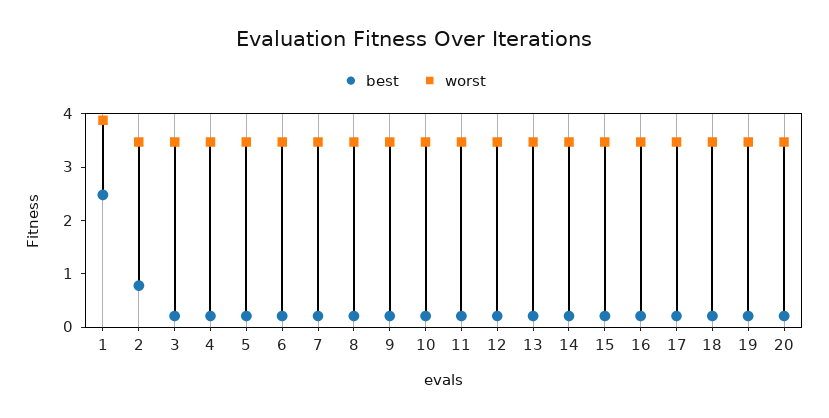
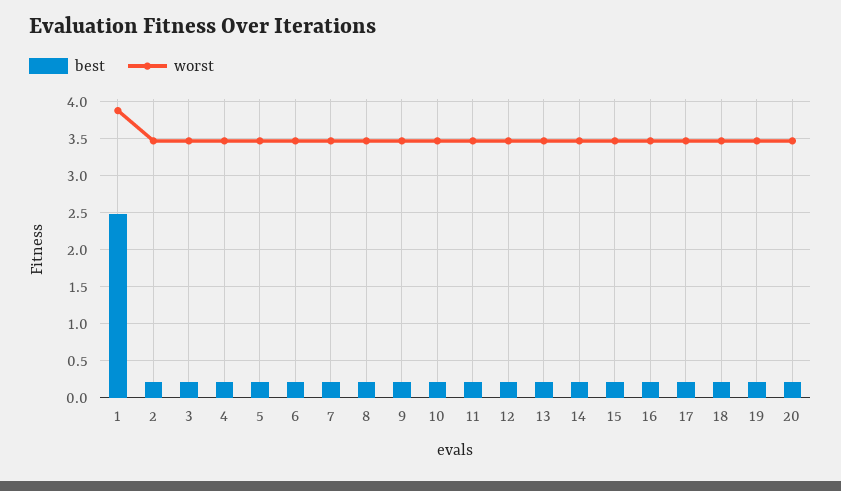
best, 2: 0.8 -> 0.2

